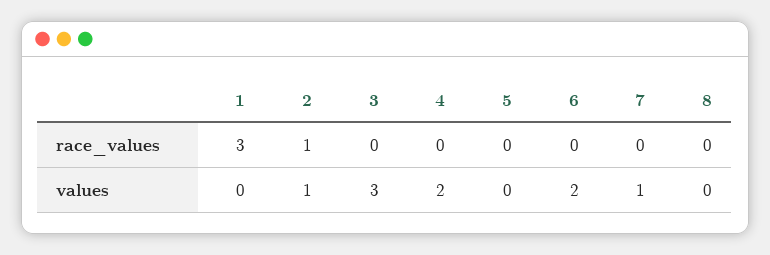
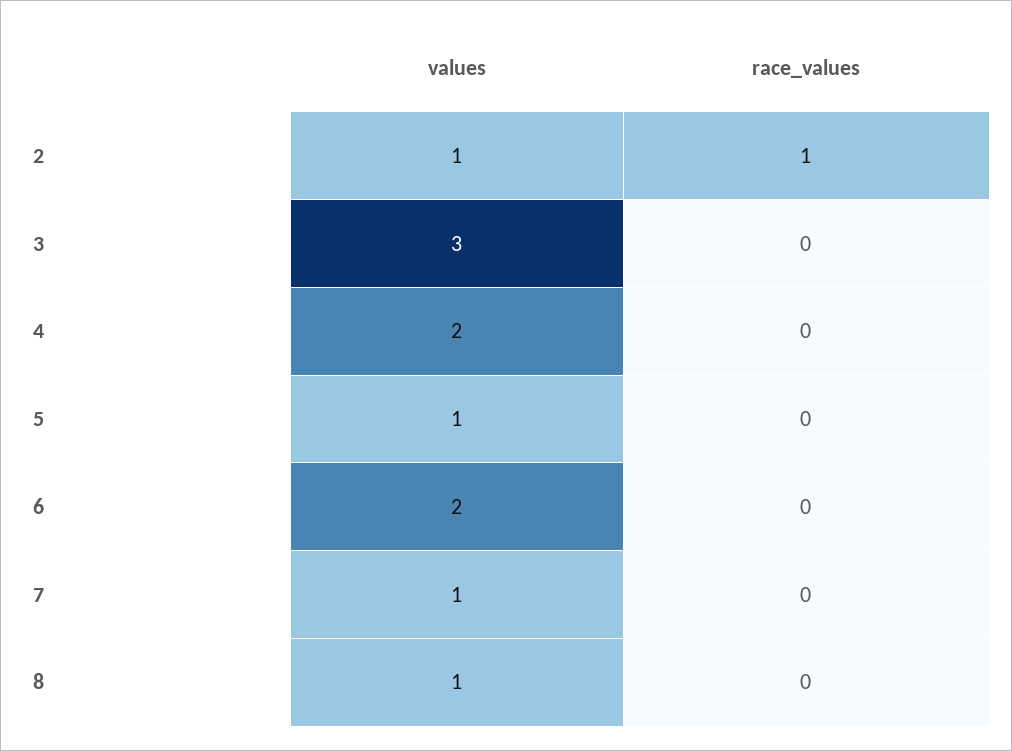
1, race_values: 3 -> none
1, values: 0 -> none
5, values: 0 -> 1
8, values: 0 -> 1

